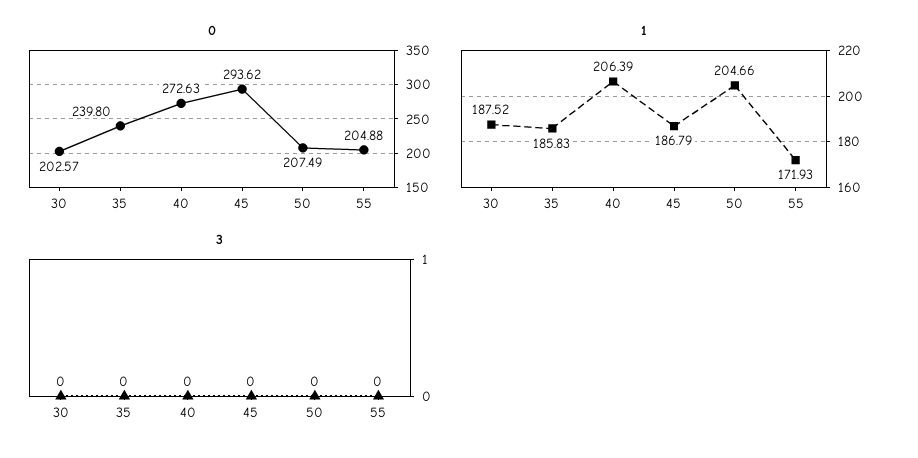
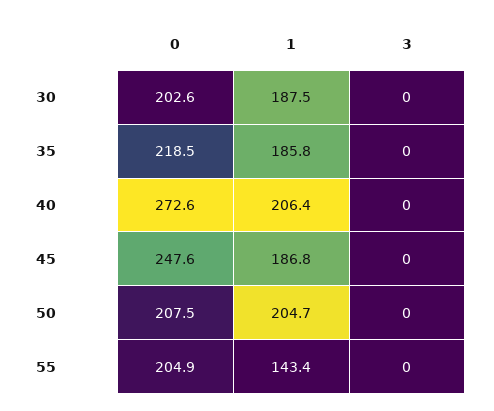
0, 35: 239.8 -> 218.5
0, 45: 293.62 -> 247.6
1, 55: 171.93 -> 143.4

